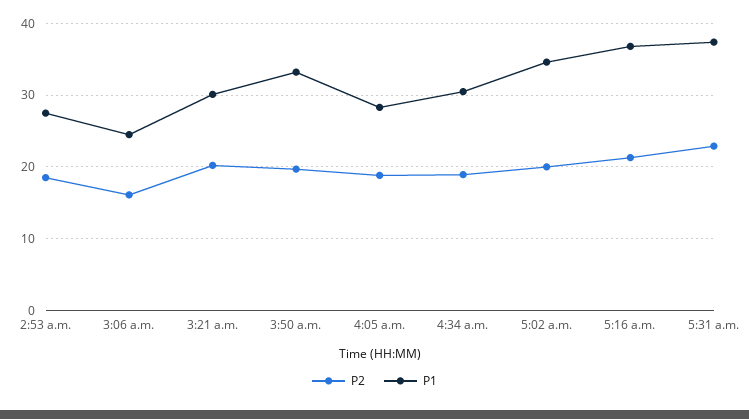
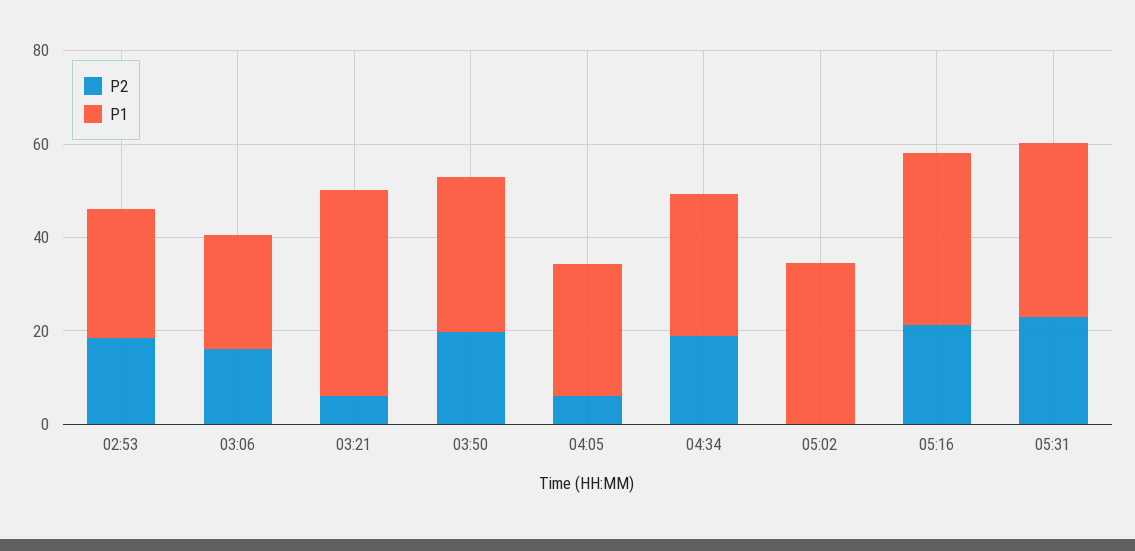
P2, 3:21 a.m.: 20 -> 5
P1, 3:21 a.m.: 30 -> 45
P2, 4:05 a.m.: 19 -> 5
P2, 5:02 a.m.: 20 -> 0

